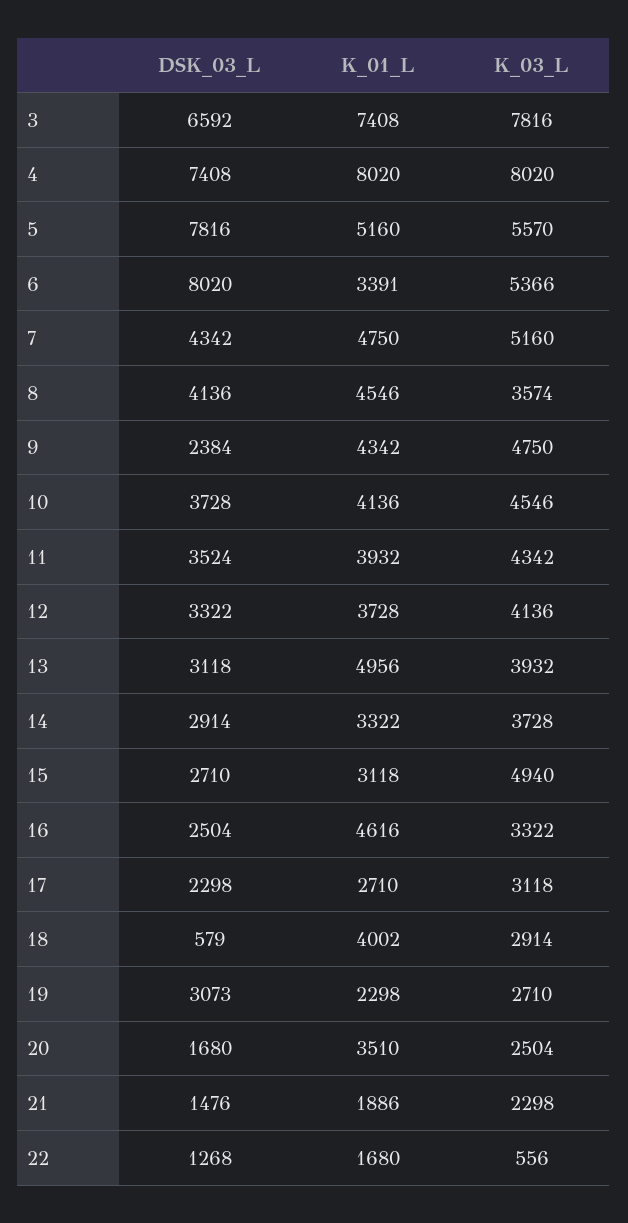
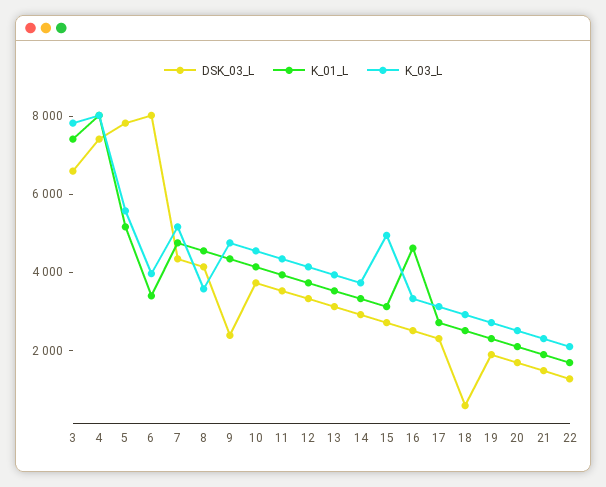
K_03_L, 6: 5366 -> 4000
K_01_L, 13: 4956 -> 3500
K_01_L, 18: 4002 -> 2500
DSK_03_L, 19: 3073 -> 2000
K_01_L, 20: 3510 -> 2000
K_03_L, 22: 556 -> 2000

